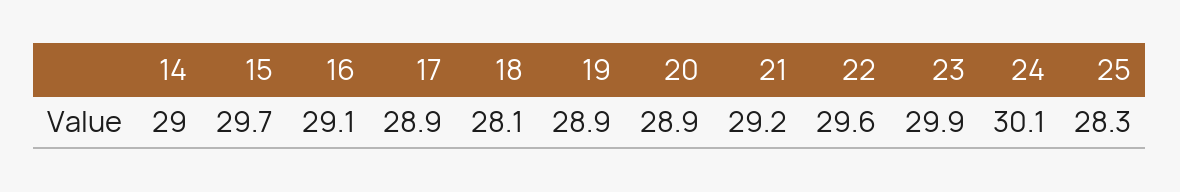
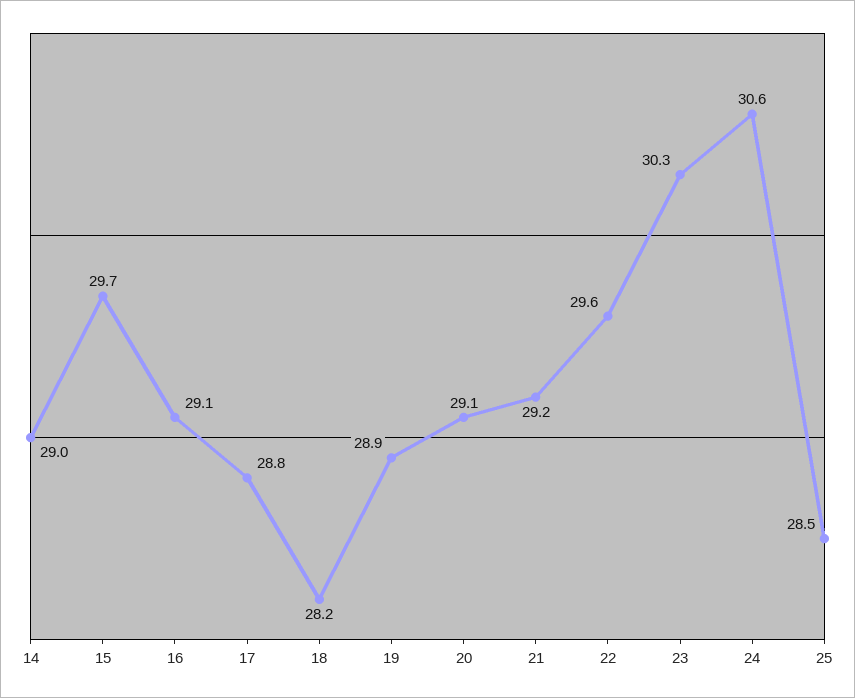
17: 28.9 -> 28.8
18: 28.1 -> 28.2
20: 28.9 -> 29.1
23: 29.9 -> 30.3
24: 30.1 -> 30.6
25: 28.3 -> 28.5

